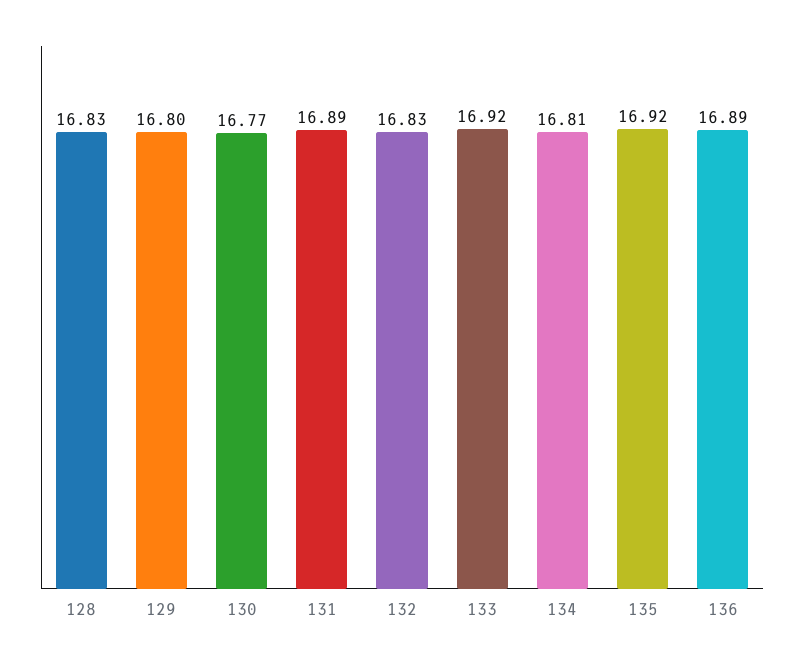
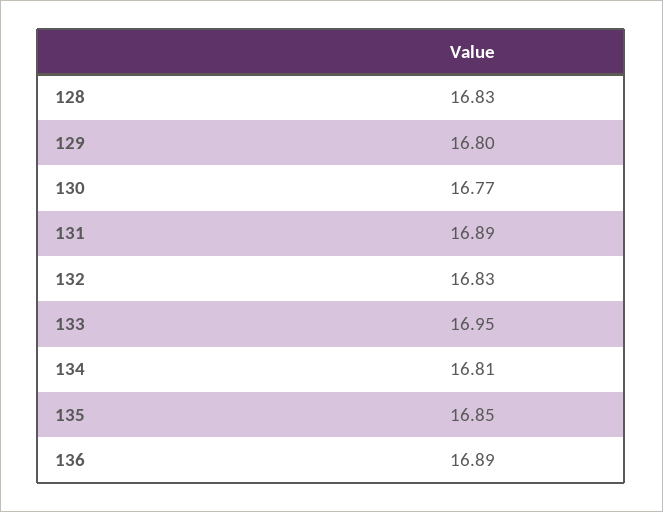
133: 16.92 -> 16.95
135: 16.92 -> 16.85

